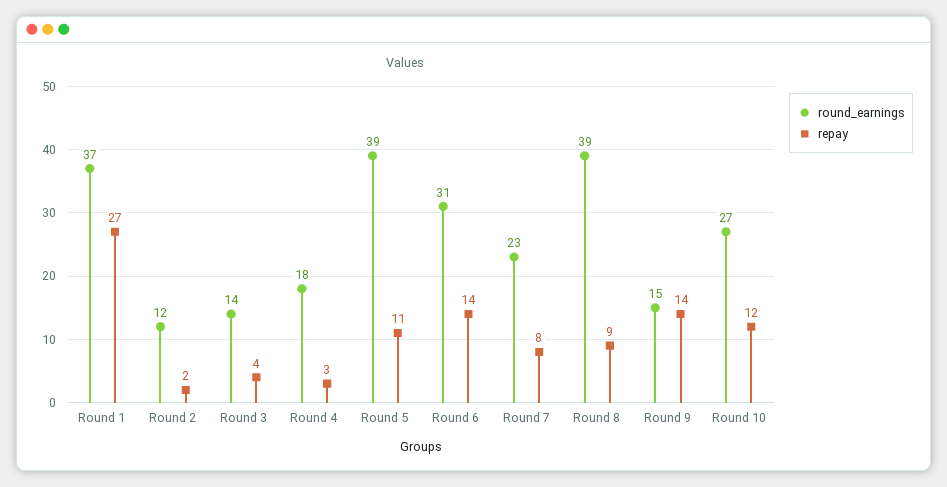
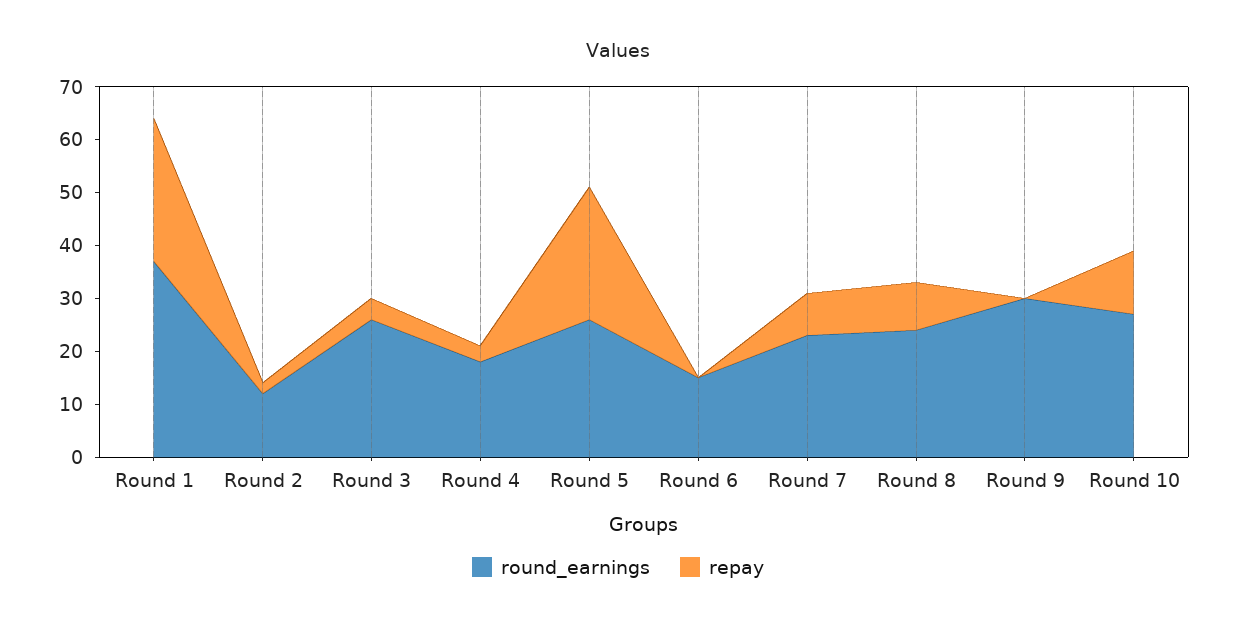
round_earnings, Round 3: 14 -> 25
round_earnings, Round 5: 39 -> 25
repay, Round 5: 11 -> 25
round_earnings, Round 6: 31 -> 15
repay, Round 6: 14 -> 0
round_earnings, Round 8: 39 -> 25
round_earnings, Round 9: 15 -> 30
repay, Round 9: 14 -> 0

